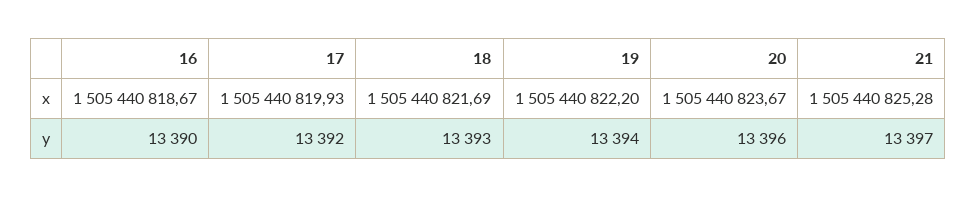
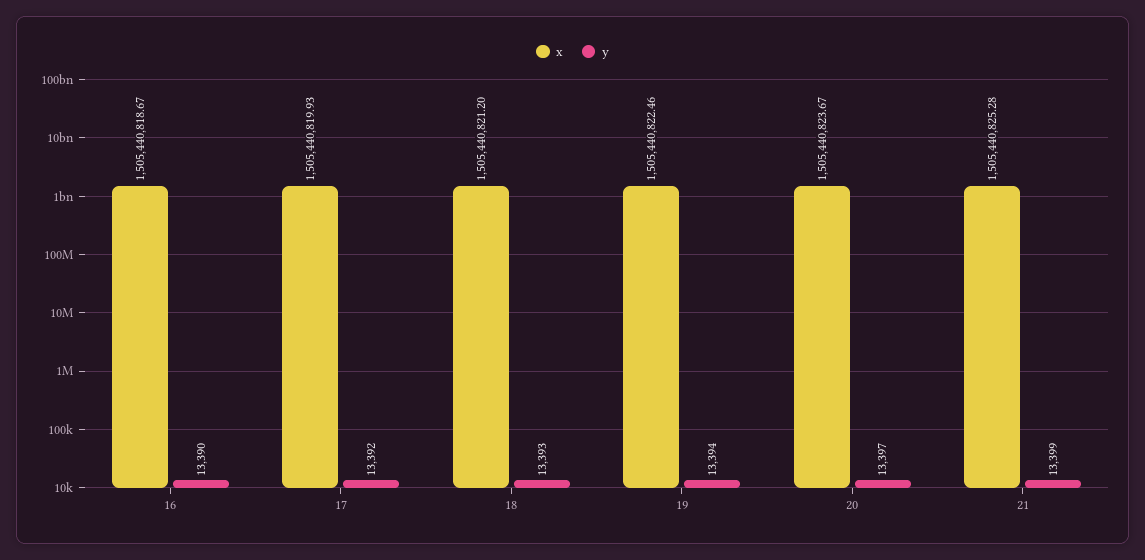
x, 18: 1505440821.69 -> 1505440821.2
x, 19: 1505440822.2 -> 1505440822.46
y, 20: 13396 -> 13397
y, 21: 13397 -> 13399

